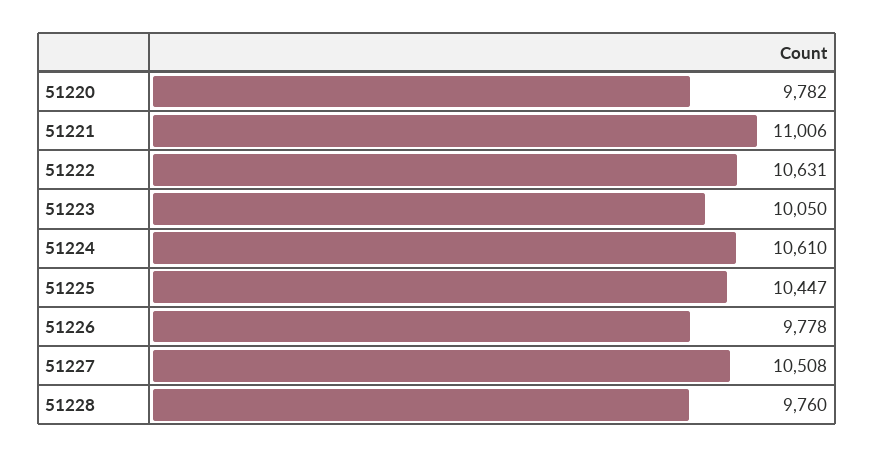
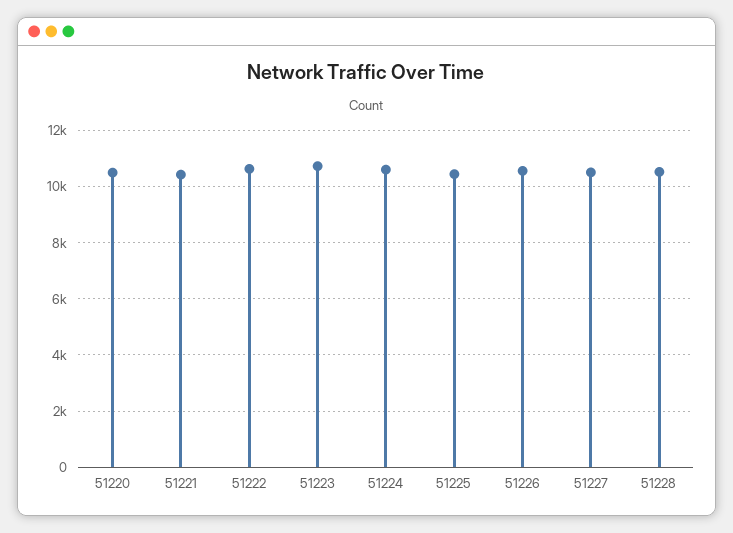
51220: 9782 -> 10500
51221: 11006 -> 10500
51223: 10050 -> 10750
51226: 9778 -> 10500
51228: 9760 -> 10500

